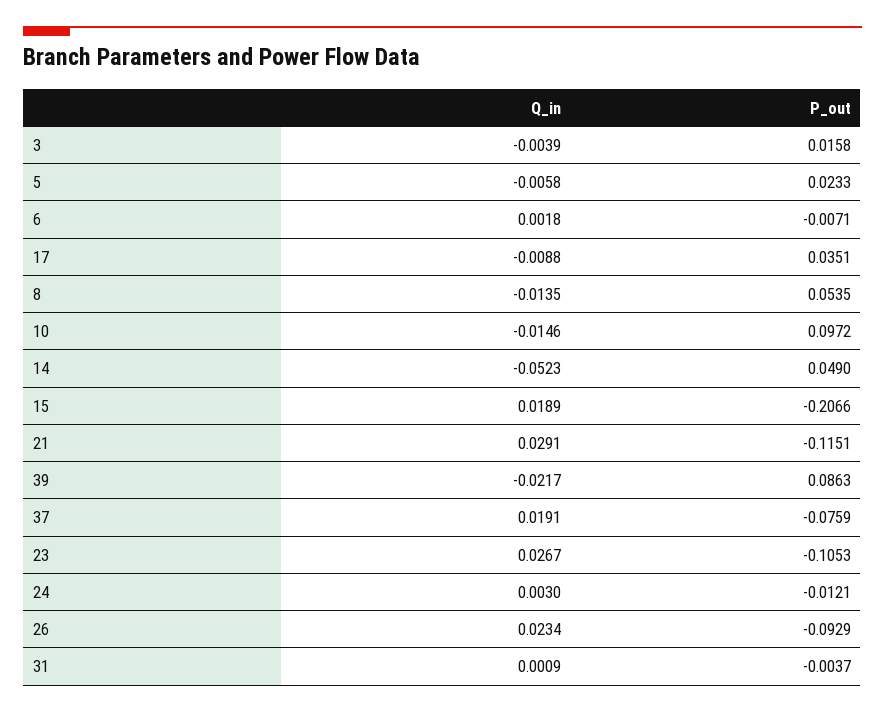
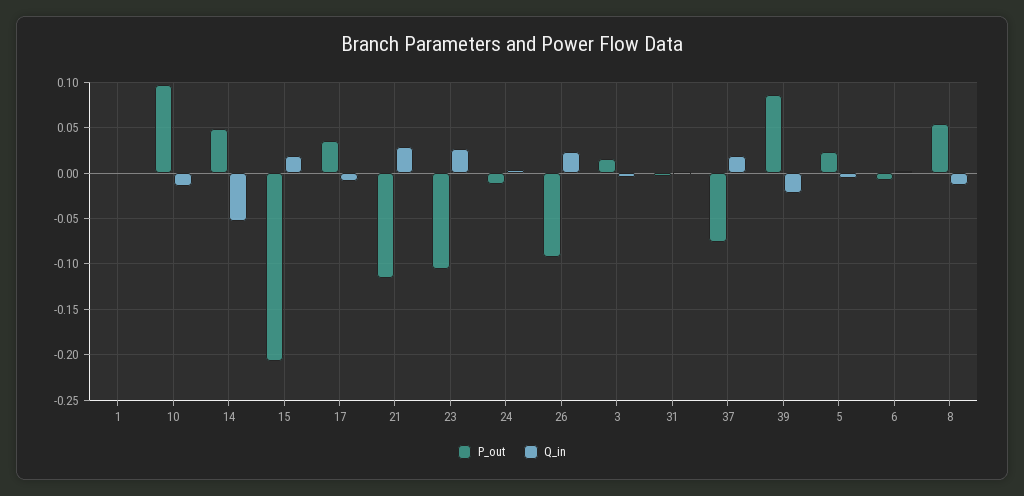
P_out, 1: none -> 0
Q_in, 1: none -> 0

